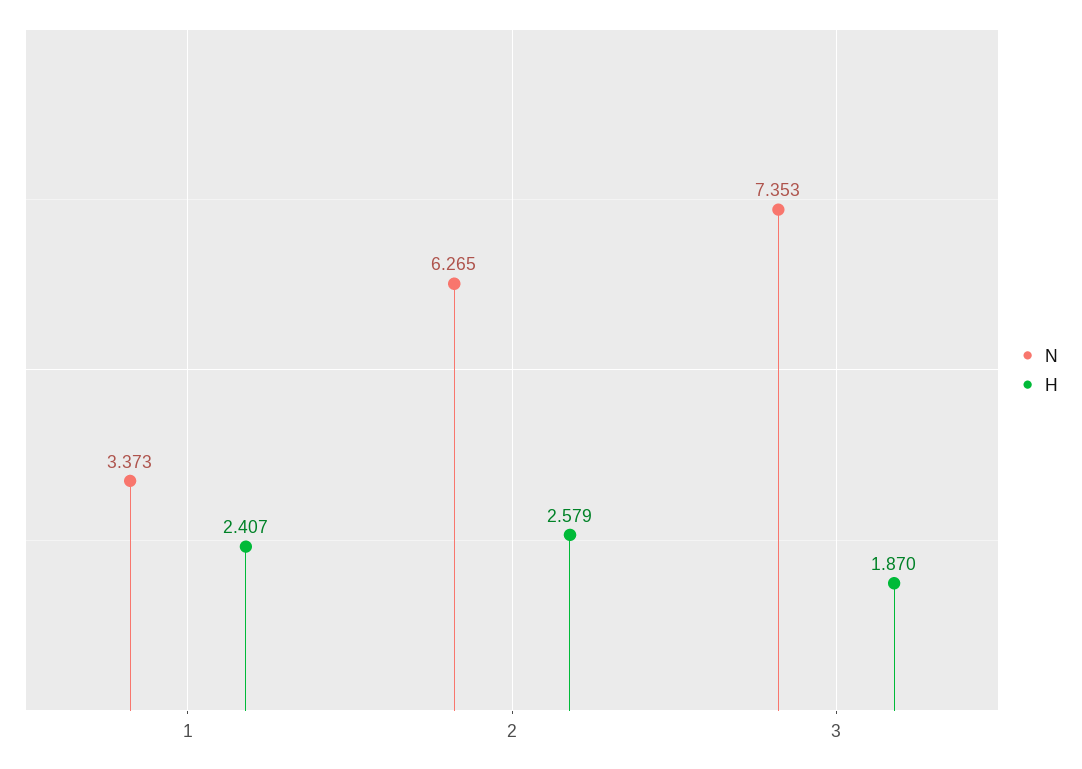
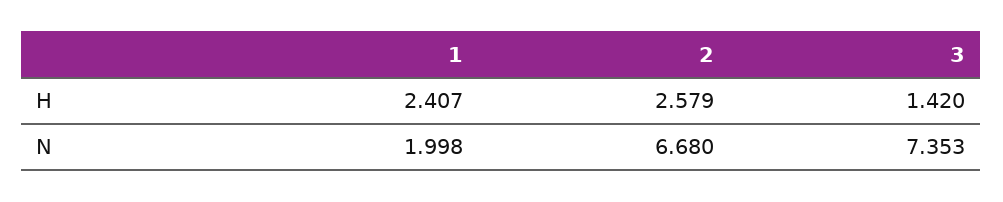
N, 1: 3.373 -> 1.998
N, 2: 6.265 -> 6.68
H, 3: 1.87 -> 1.42

